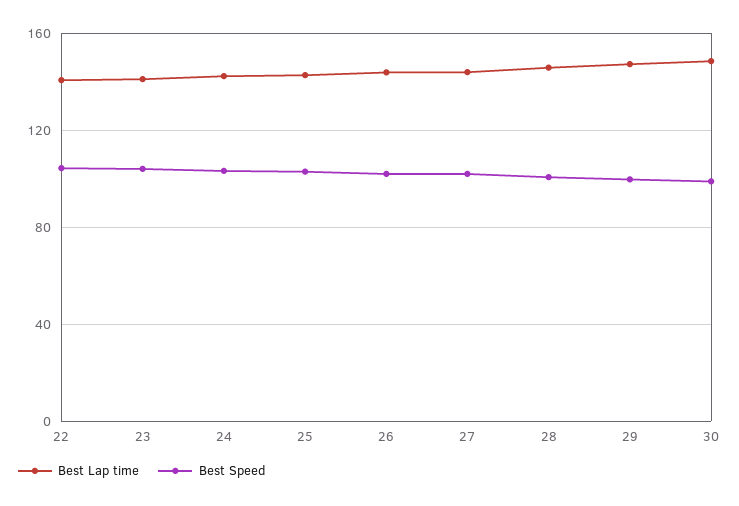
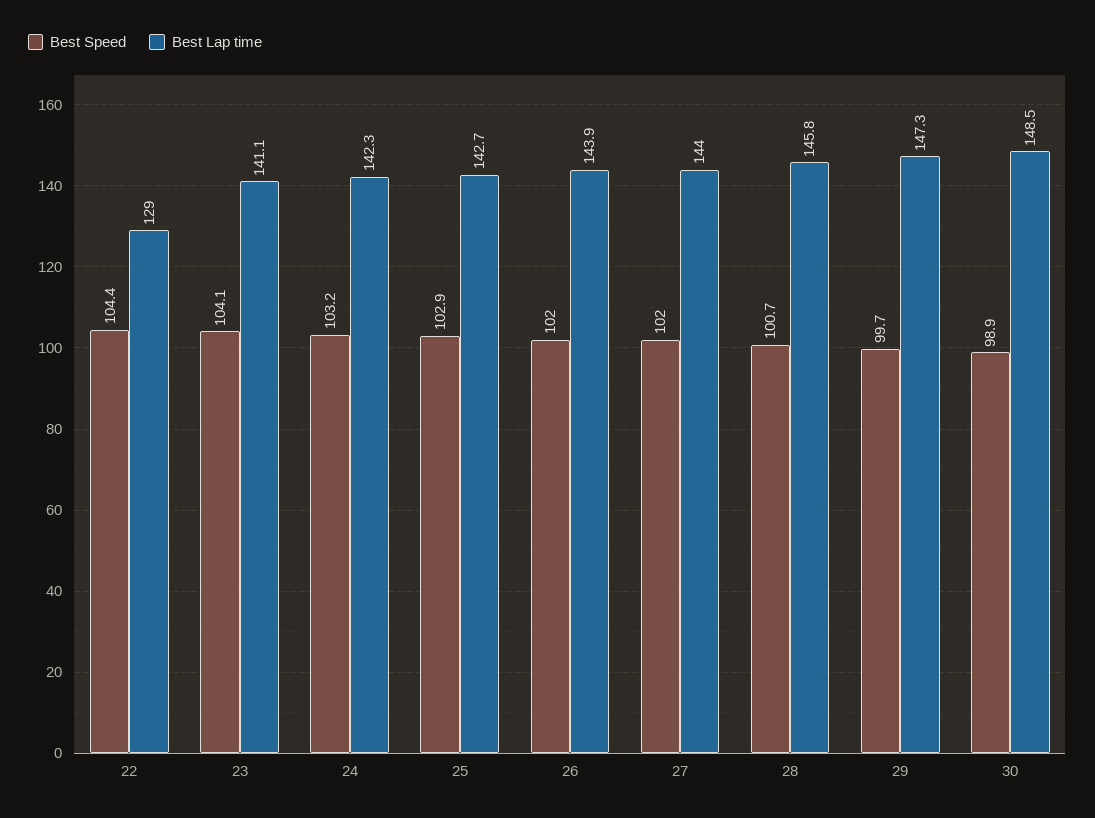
Best Lap time, 22: 140 -> 129

